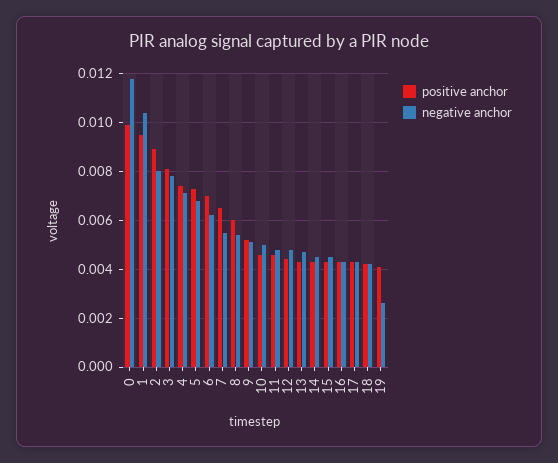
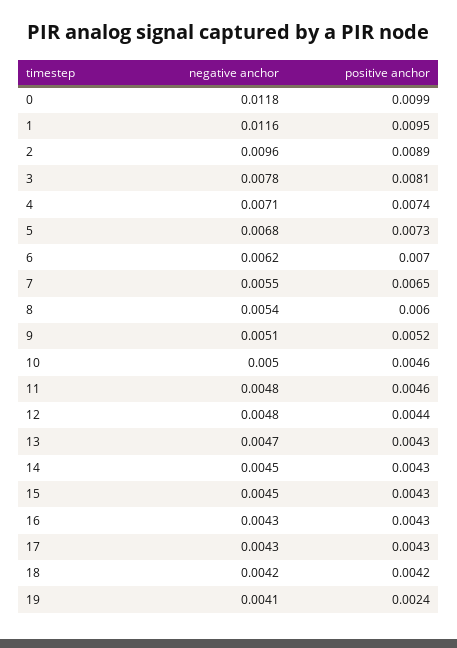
negative anchor, 1: 0.0105 -> 0.0116
negative anchor, 2: 0.008 -> 0.0096
positive anchor, 19: 0.004 -> 0.0024
negative anchor, 19: 0.0025 -> 0.0041

